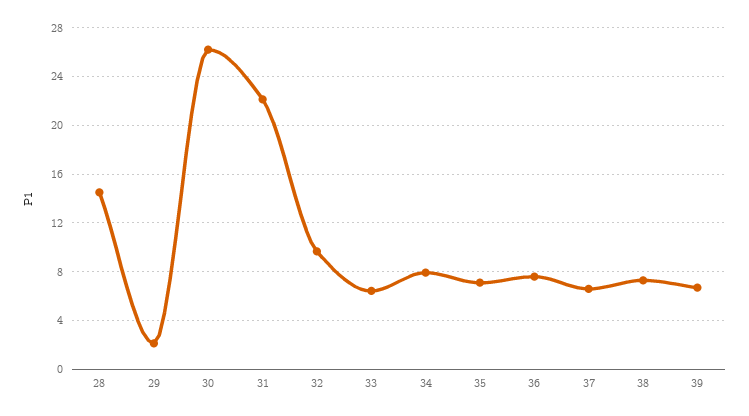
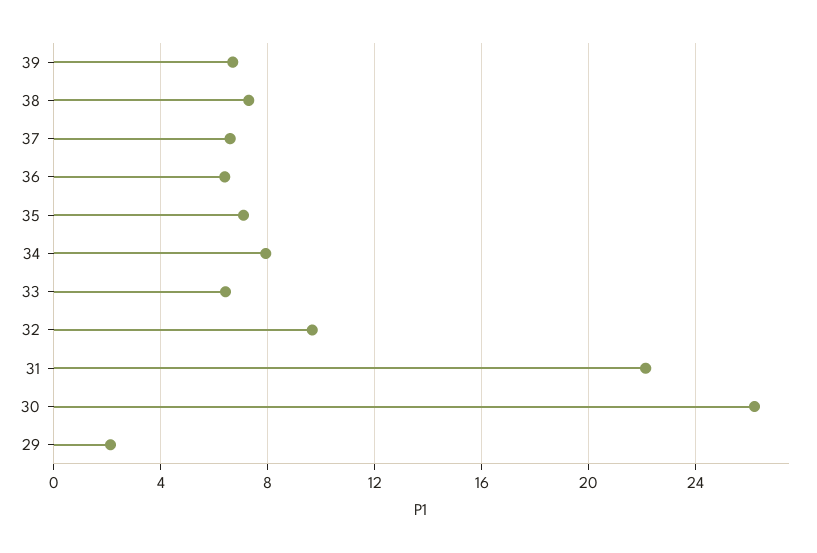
28: 14.5 -> none
36: 7.5 -> 6.5

